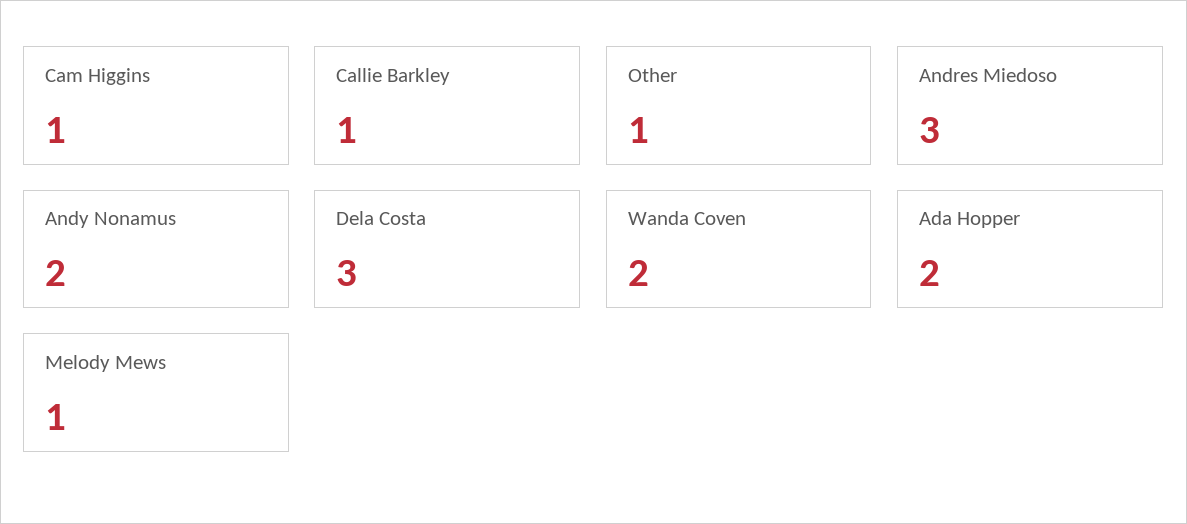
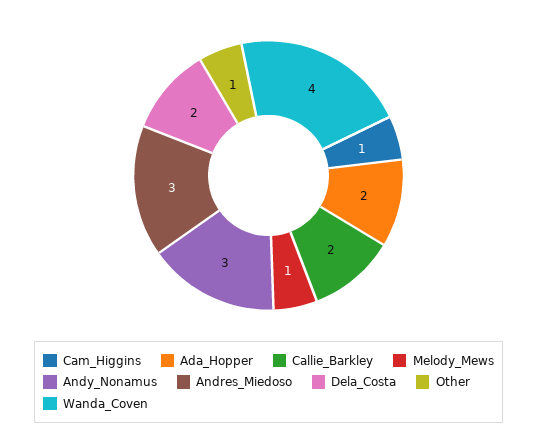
Callie Barkley: 1 -> 2
Andy Nonamus: 2 -> 3
Dela Costa: 3 -> 2
Wanda Coven: 2 -> 4

